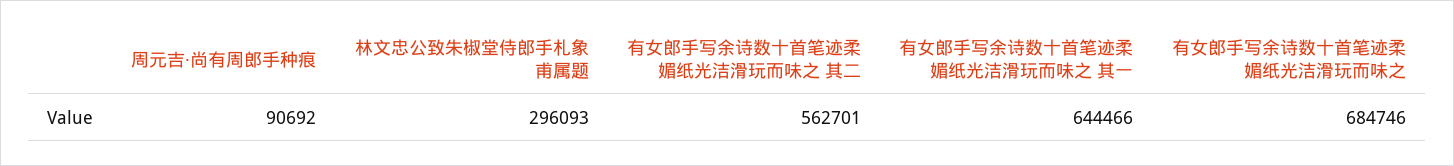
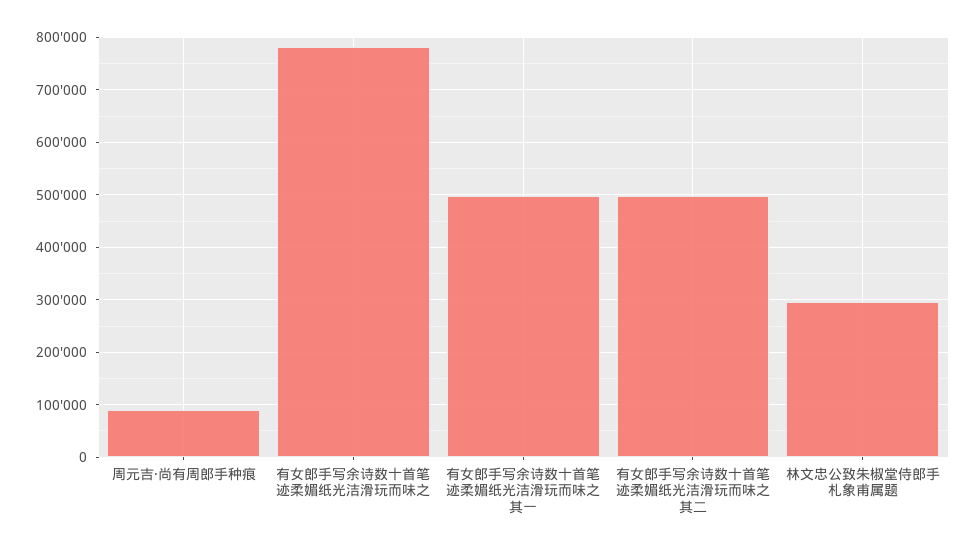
有女郎手写余诗数十首笔迹柔媚纸光洁滑玩而味之 其二: 562701 -> 500000
有女郎手写余诗数十首笔迹柔媚纸光洁滑玩而味之 其一: 644466 -> 500000
有女郎手写余诗数十首笔迹柔媚纸光洁滑玩而味之: 684746 -> 780000

